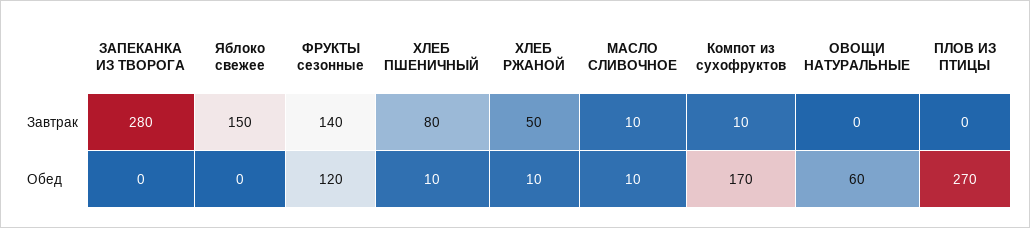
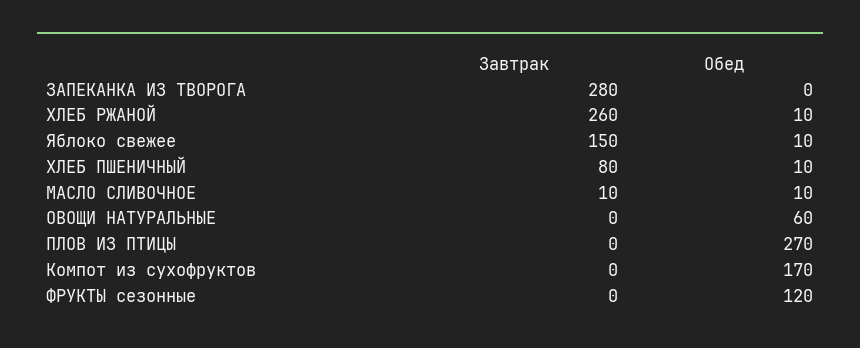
ФРУКТЫ сезонные, Завтрак: 140 -> 0
ХЛЕБ РЖАНОЙ, Завтрак: 50 -> 260
Компот из сухофруктов, Завтрак: 10 -> 0
Яблоко свежее, Обед: 0 -> 10

